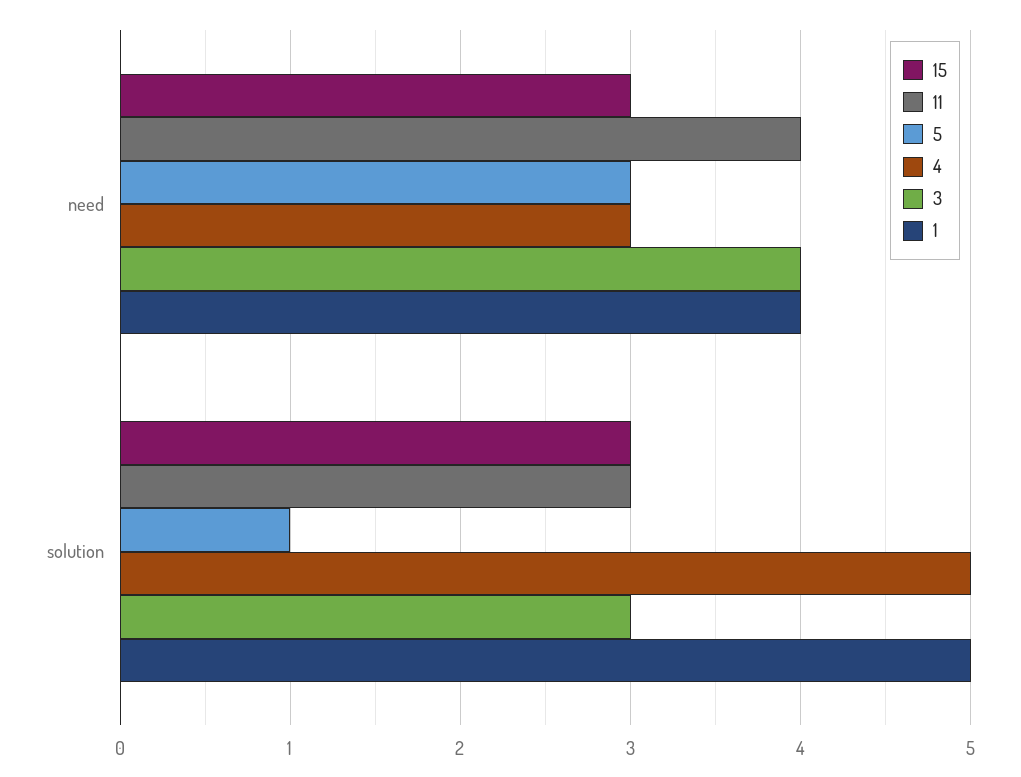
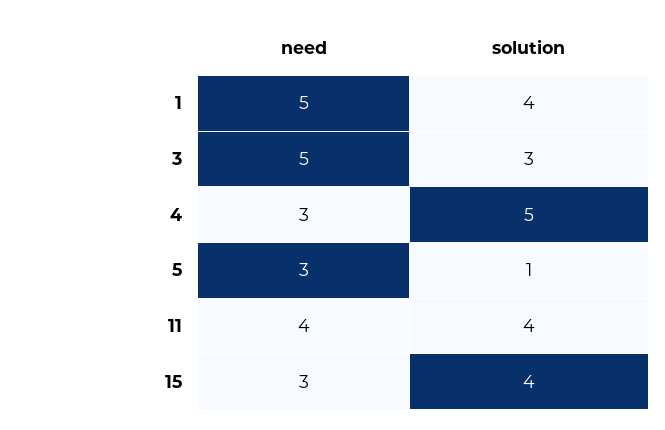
3, need: 4 -> 5
1, need: 4 -> 5
15, solution: 3 -> 4
11, solution: 3 -> 4
1, solution: 5 -> 4

